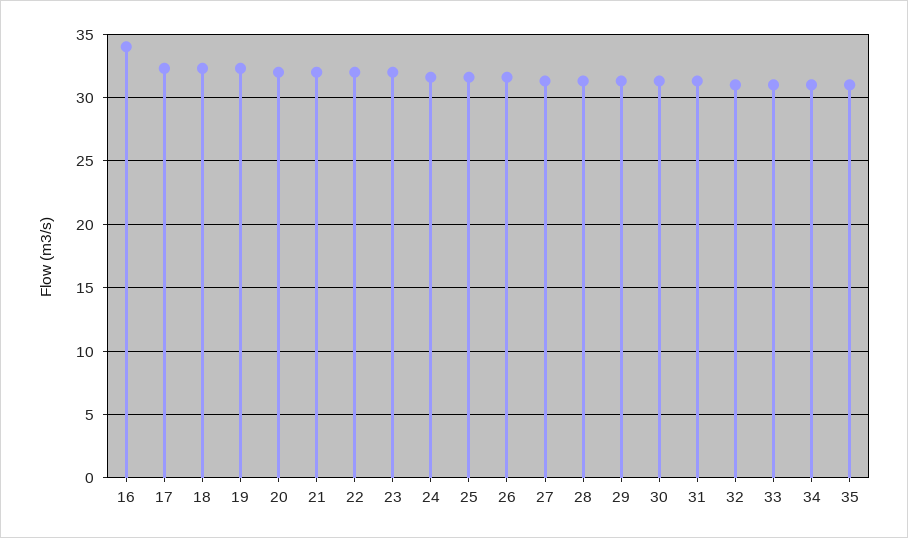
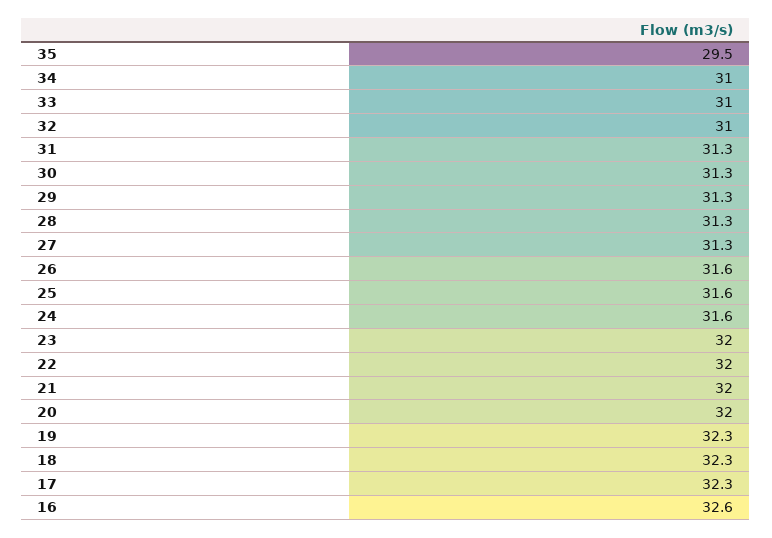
16: 34 -> 32.6
35: 31 -> 29.5

